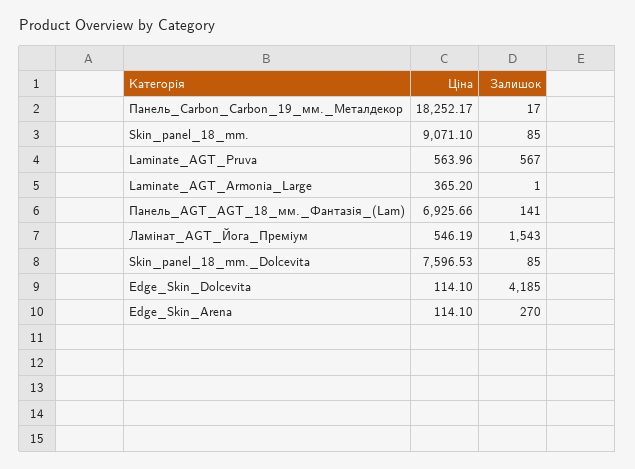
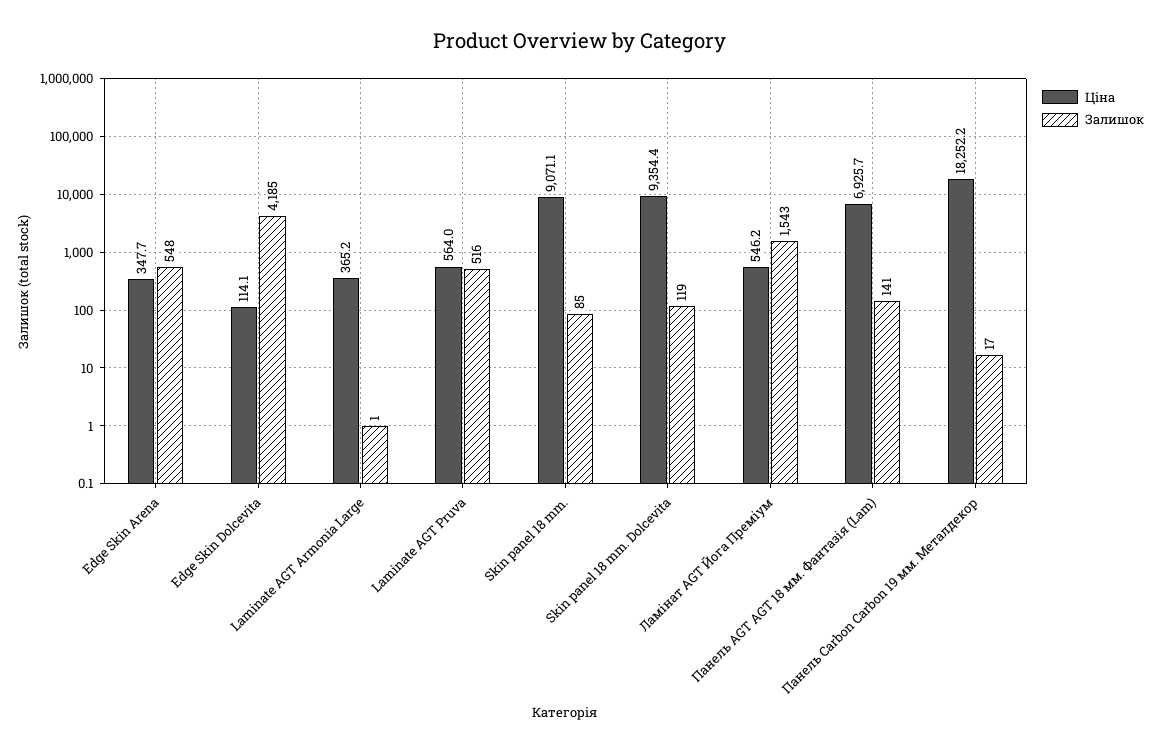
Залишок, Laminate_AGT_Pruva: 567 -> 516
Ціна, Skin_panel_18_mm._Dolcevita: 7596.53 -> 9354.4
Залишок, Skin_panel_18_mm._Dolcevita: 85 -> 119
Ціна, Edge_Skin_Arena: 114.1 -> 347.7
Залишок, Edge_Skin_Arena: 270 -> 548

